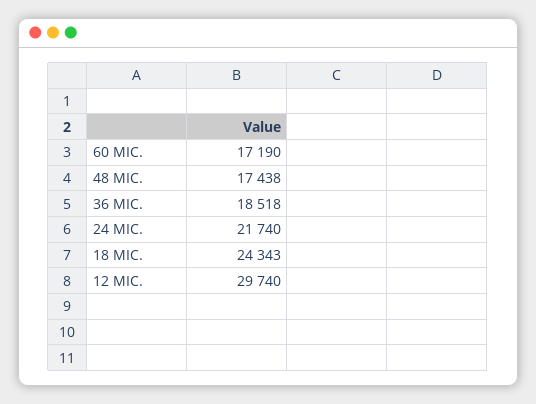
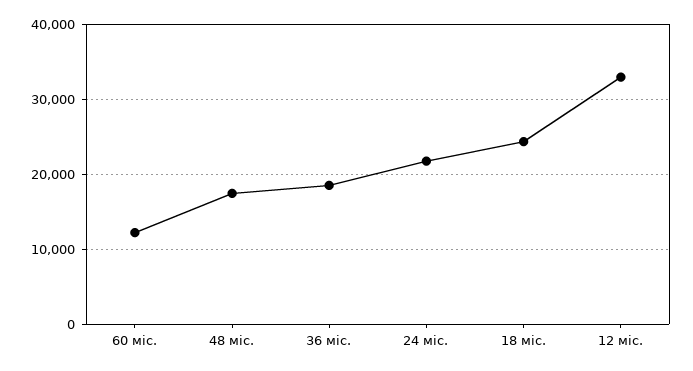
60 МІС.: 17190 -> 12000
12 МІС.: 29740 -> 33000

